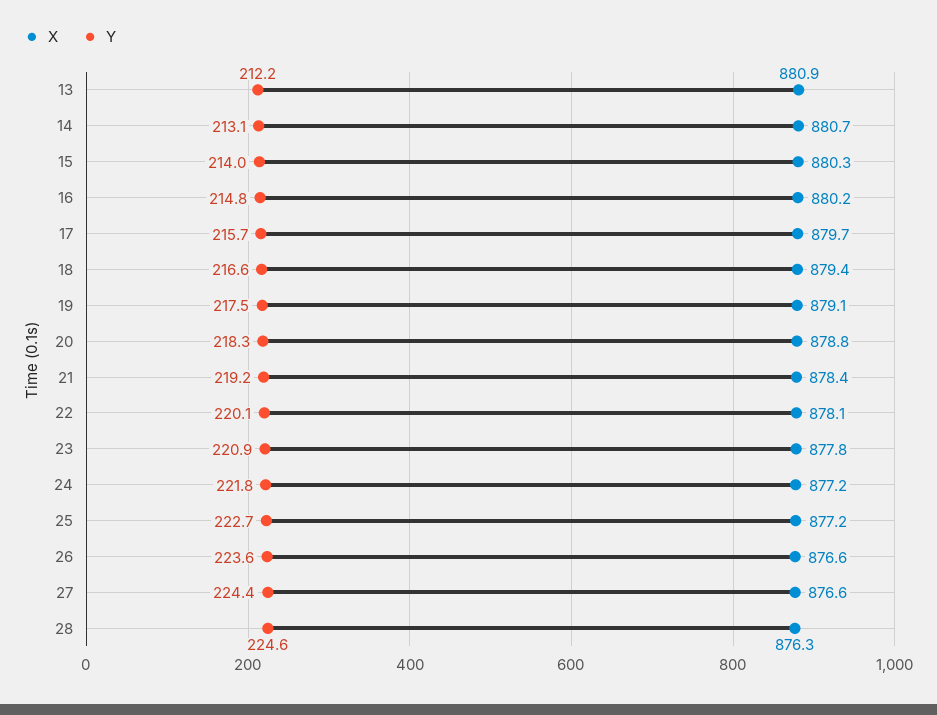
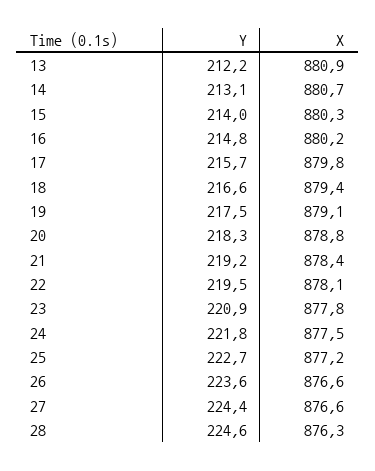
X, 17: 879.7 -> 879.8
Y, 22: 220.1 -> 219.5
X, 24: 877.2 -> 877.5

